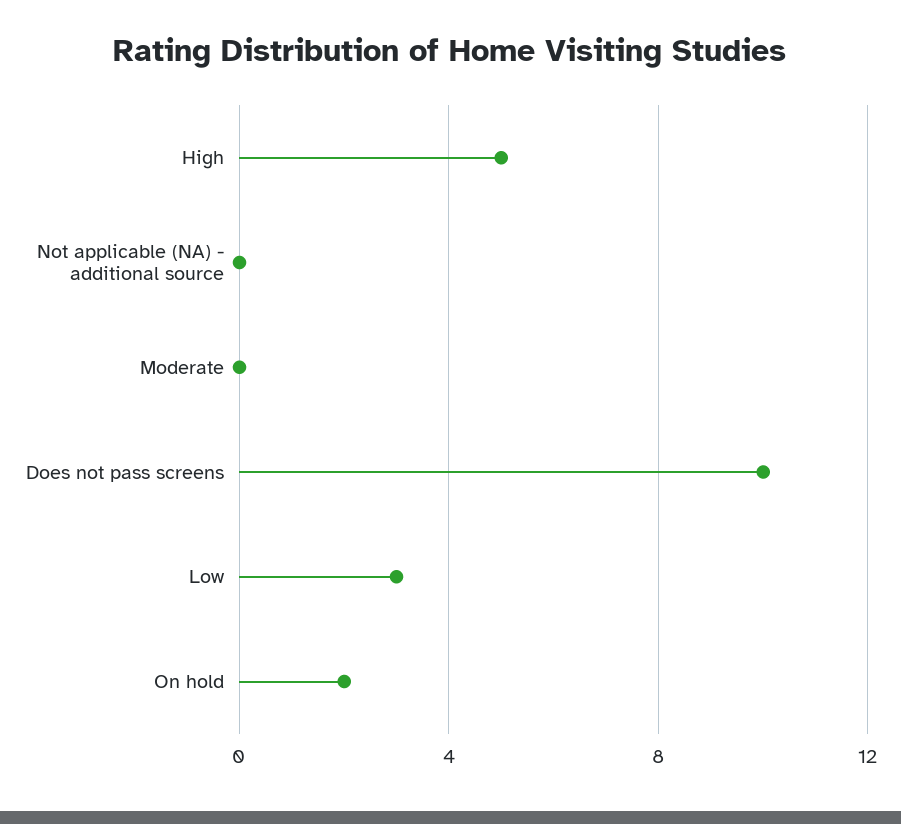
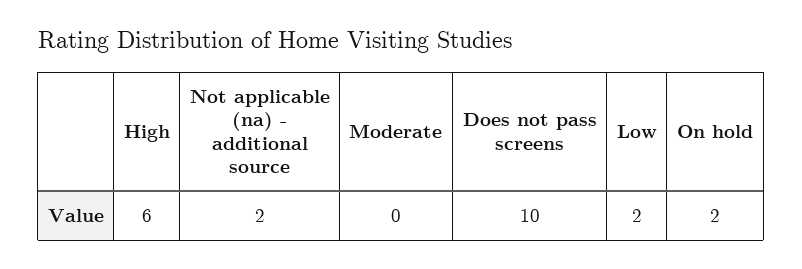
High: 5 -> 6
Not applicable (NA) - additional source: 0 -> 2
Low: 3 -> 2

